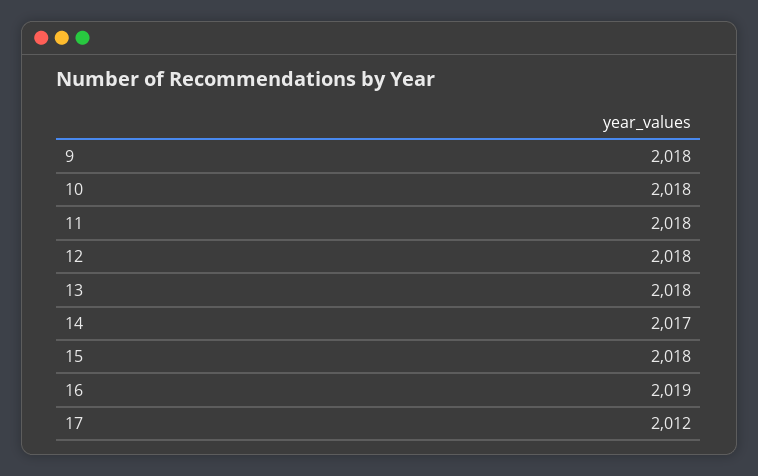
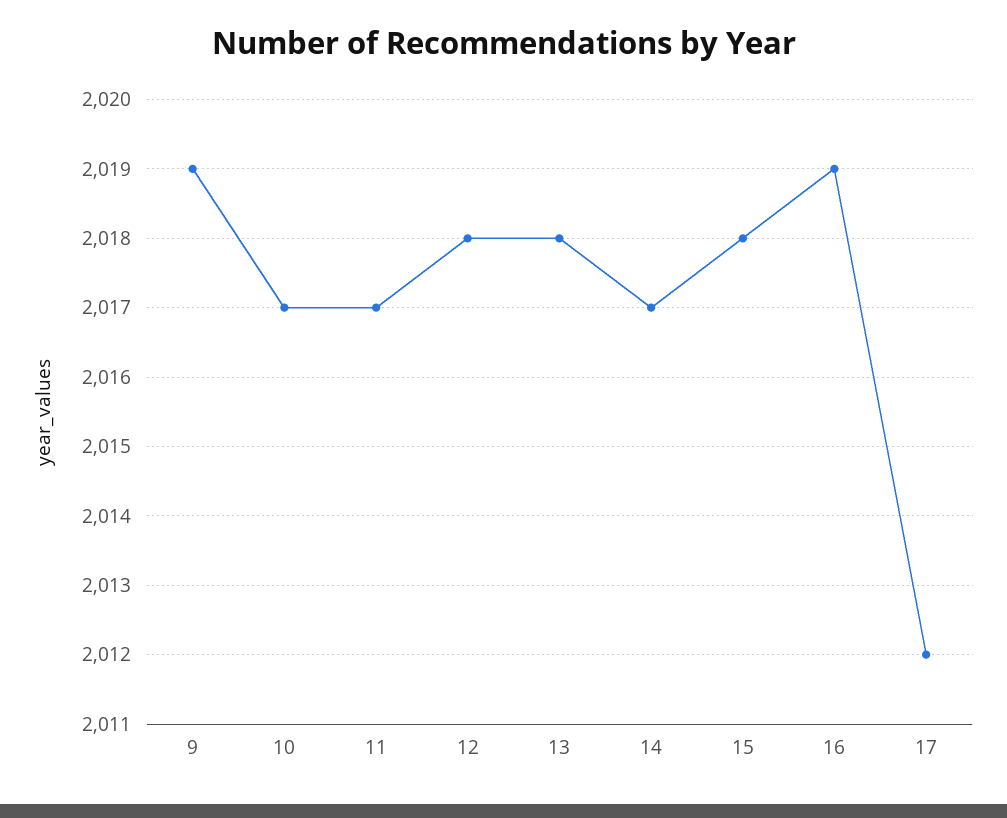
9: 2018 -> 2019
10: 2018 -> 2017
11: 2018 -> 2017

